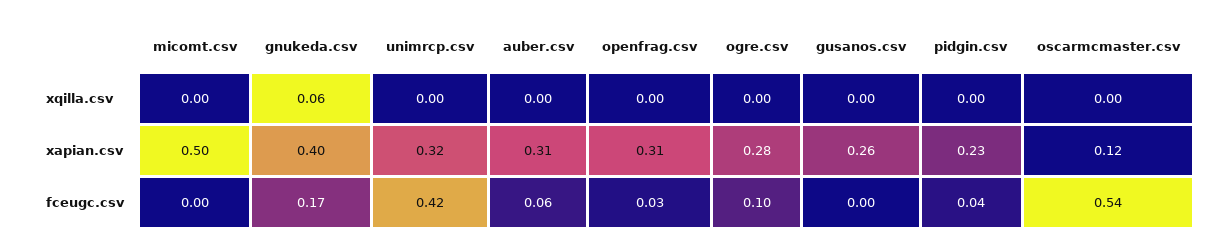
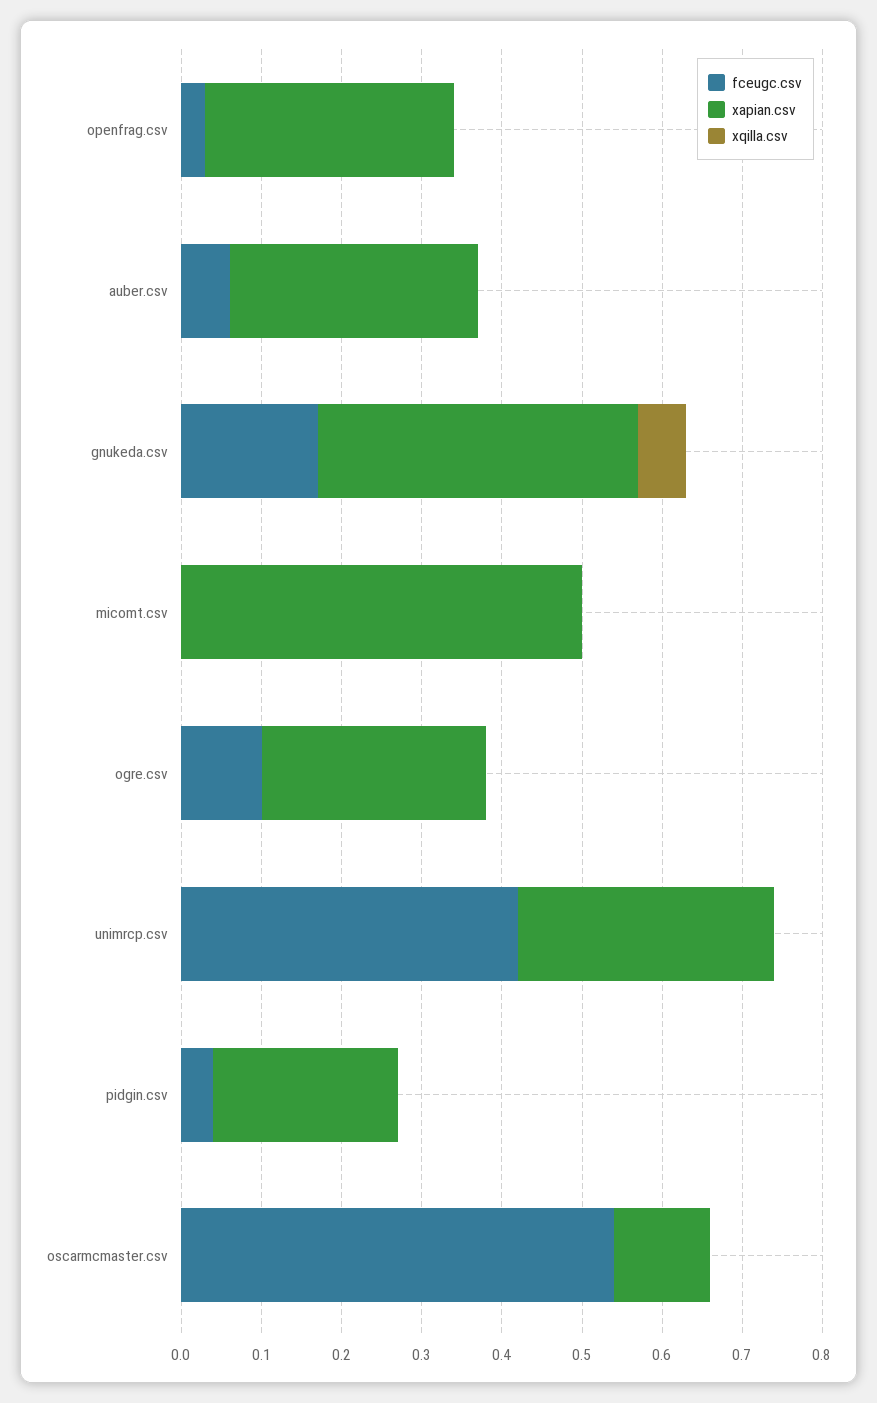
xqilla.csv, gusanos.csv: 0 -> none
xapian.csv, gusanos.csv: 0.26 -> none
fceugc.csv, gusanos.csv: 0 -> none

